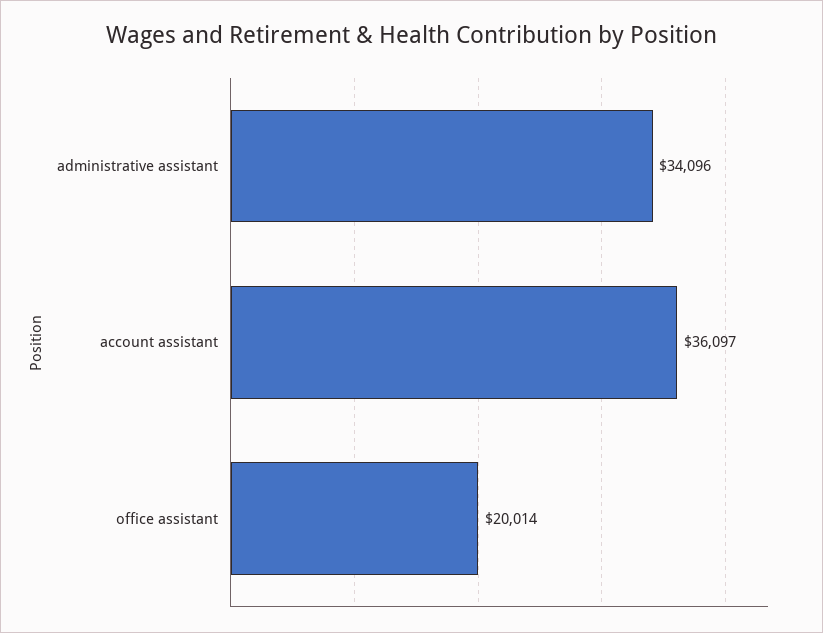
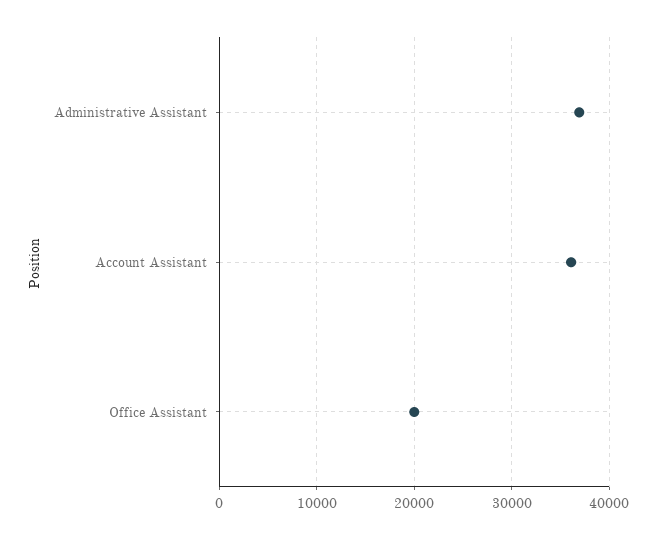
administrative assistant: 34096 -> 37000

